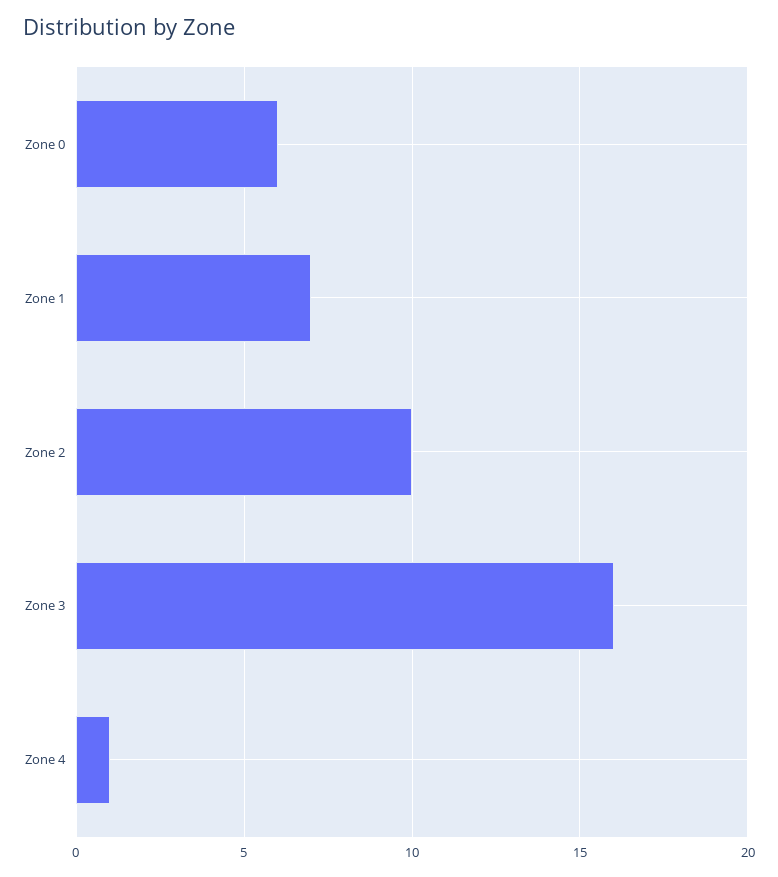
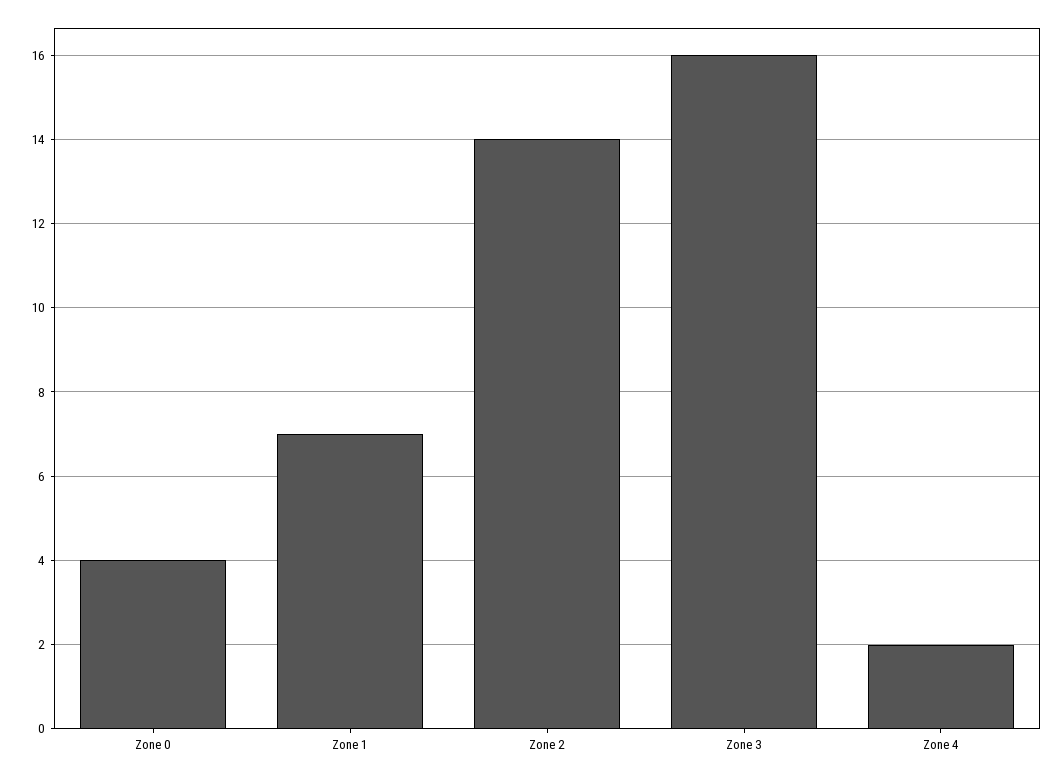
Zone 0: 6 -> 4
Zone 2: 10 -> 14
Zone 4: 1 -> 2

